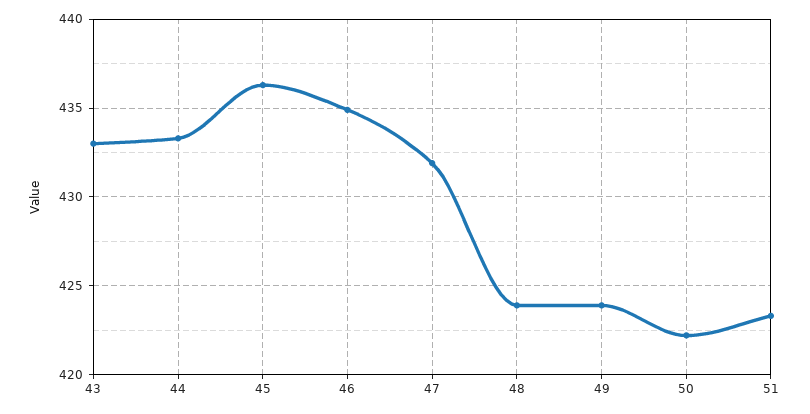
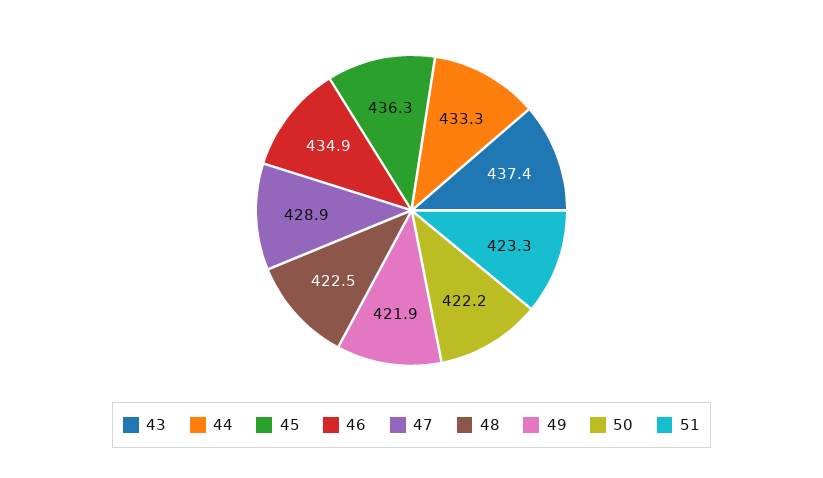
43: 433 -> 437.4
47: 432 -> 428.9
48: 424 -> 422.5
49: 424 -> 421.9

